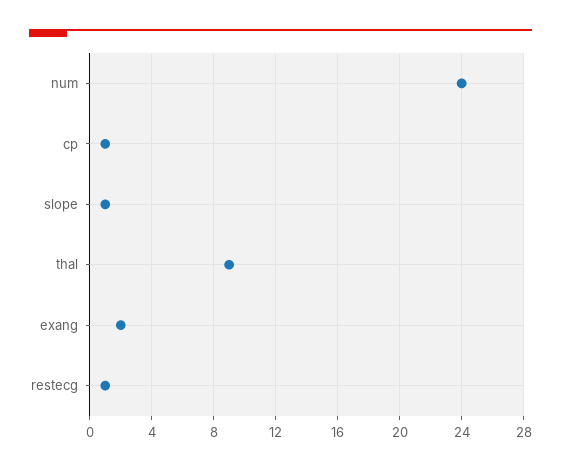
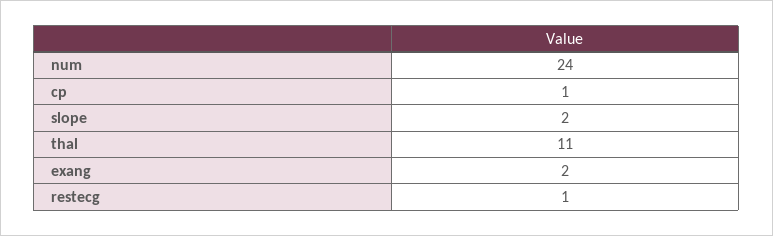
slope: 1 -> 2
thal: 9 -> 11

